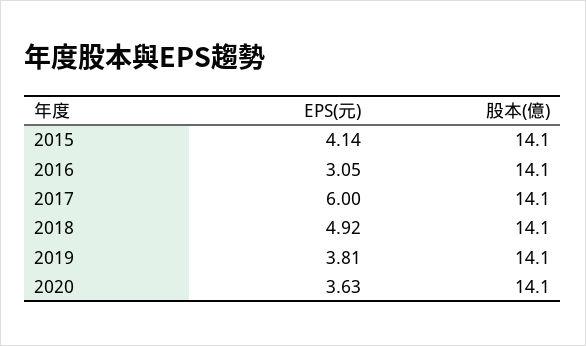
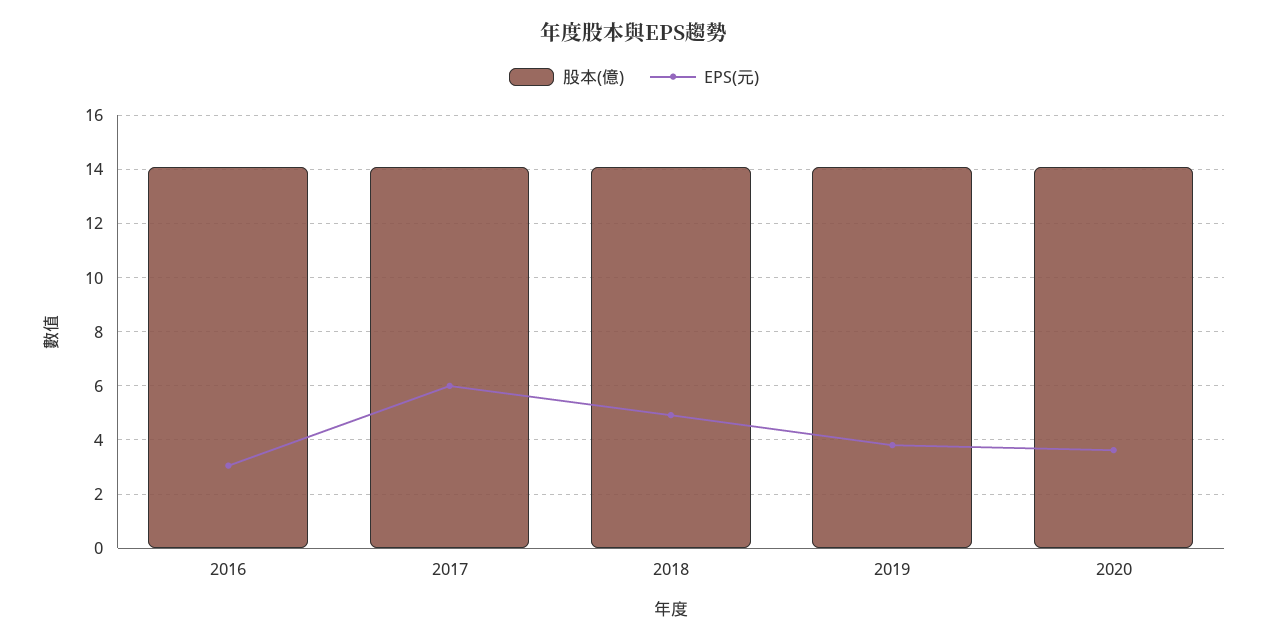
EPS(元), 2015: 4.14 -> none
股本(億), 2015: 14.1 -> none

